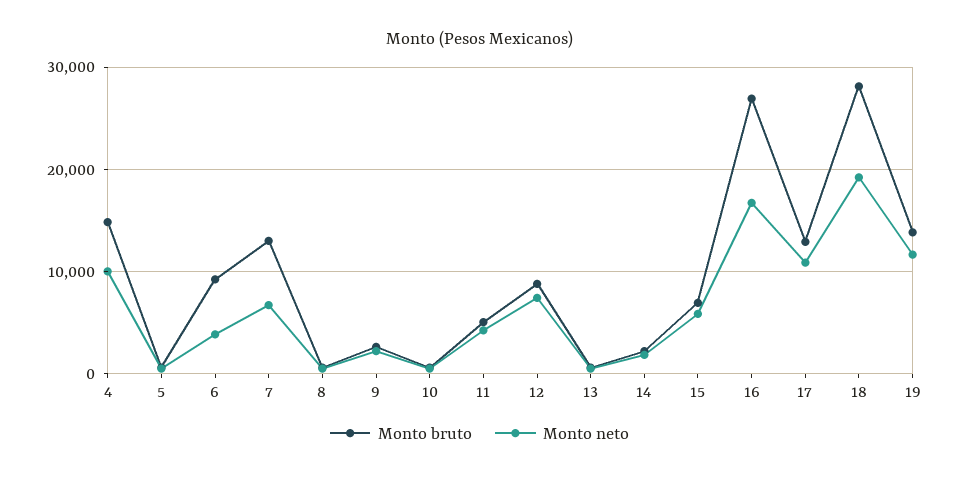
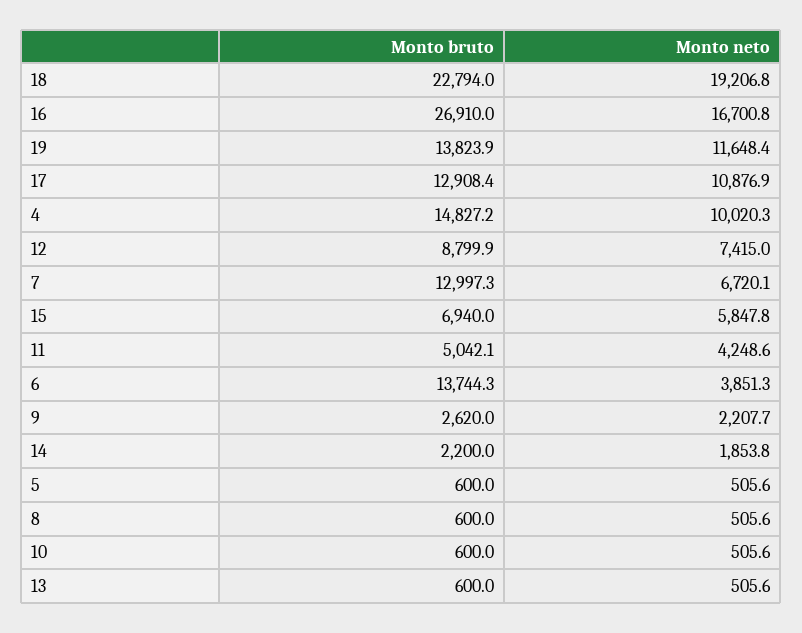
Monto bruto, 6: 9000 -> 13744.3
Monto bruto, 18: 28000 -> 22794

